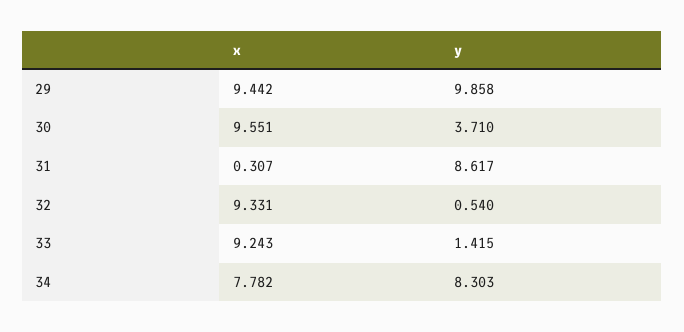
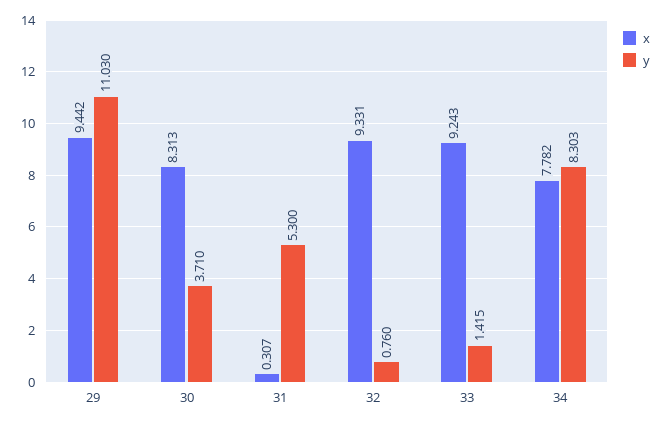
y, 29: 9.858 -> 11.03
x, 30: 9.551 -> 8.313
y, 31: 8.617 -> 5.3
y, 32: 0.54 -> 0.76

